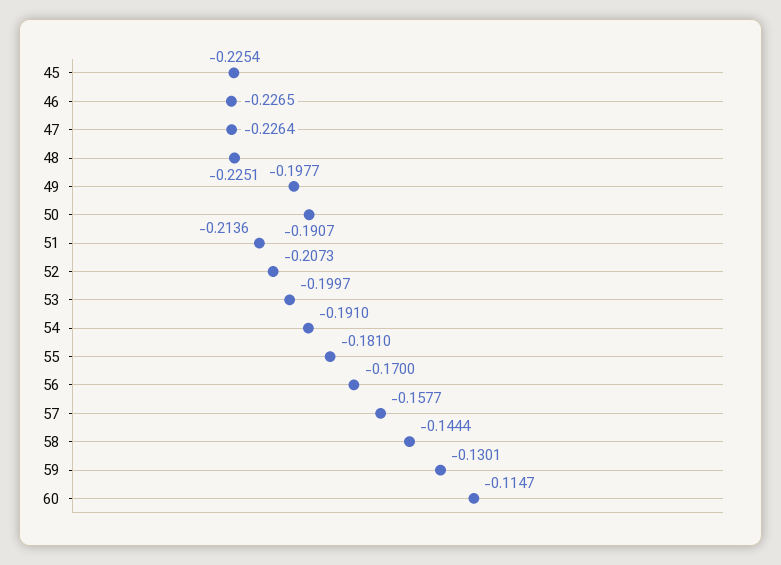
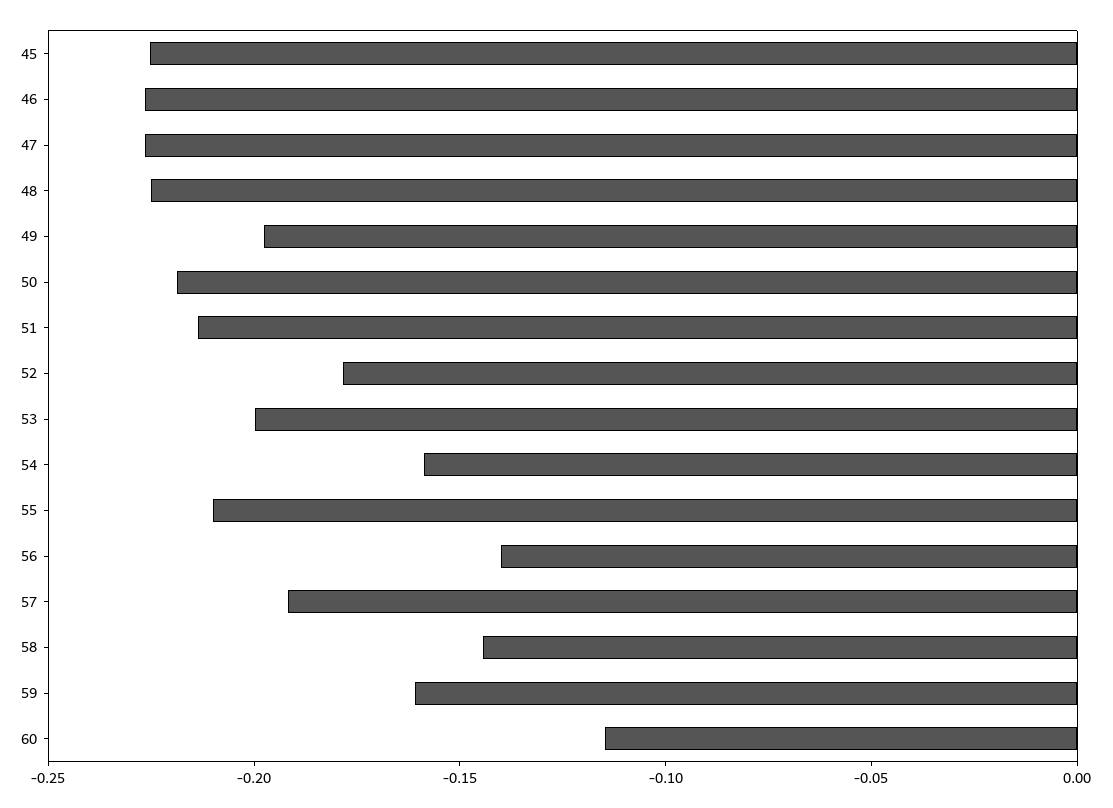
50: -0.1907 -> -0.22
52: -0.2073 -> -0.18
54: -0.191 -> -0.16
55: -0.181 -> -0.21
56: -0.17 -> -0.14
57: -0.1577 -> -0.19
59: -0.1301 -> -0.16

